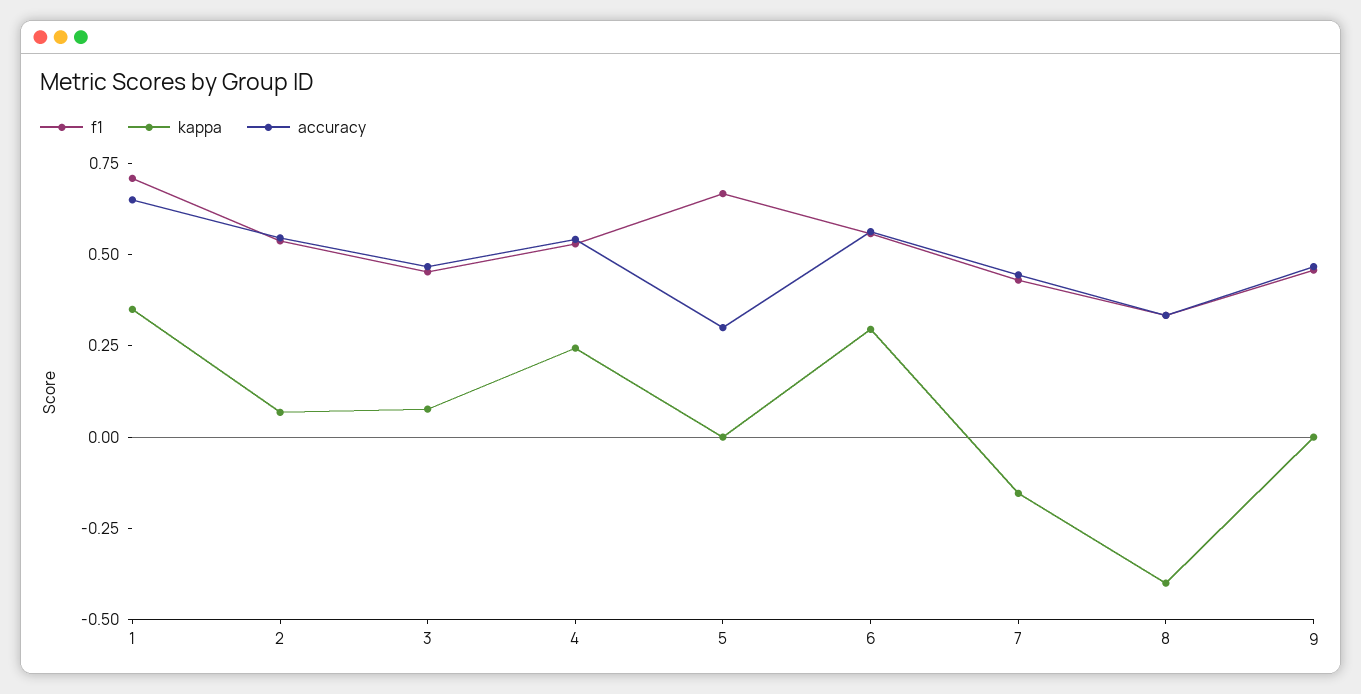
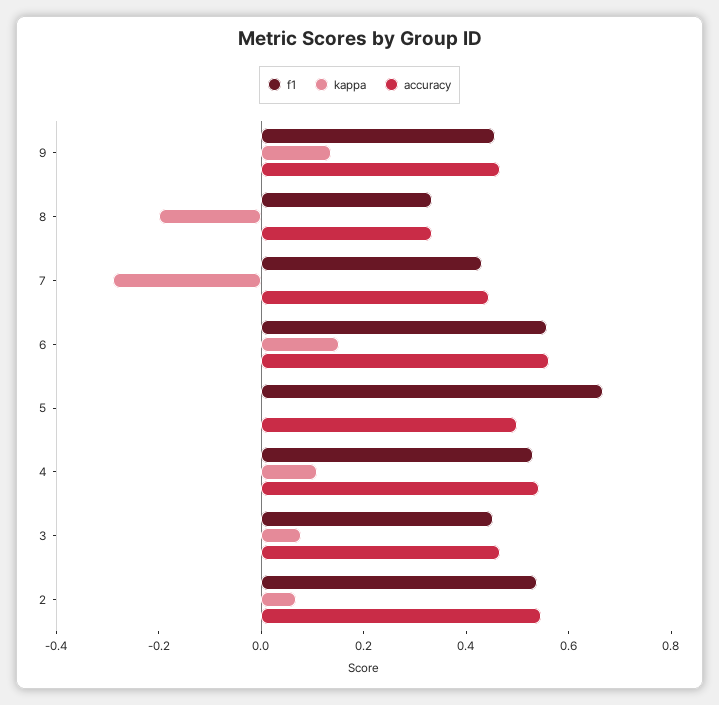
f1, 1: 0.7 -> none
kappa, 1: 0.35 -> none
accuracy, 1: 0.65 -> none
kappa, 4: 0.25 -> 0.1
accuracy, 5: 0.3 -> 0.5
kappa, 6: 0.3 -> 0.15
kappa, 7: -0.15 -> -0.3
kappa, 8: -0.4 -> -0.2
kappa, 9: 0 -> 0.15

